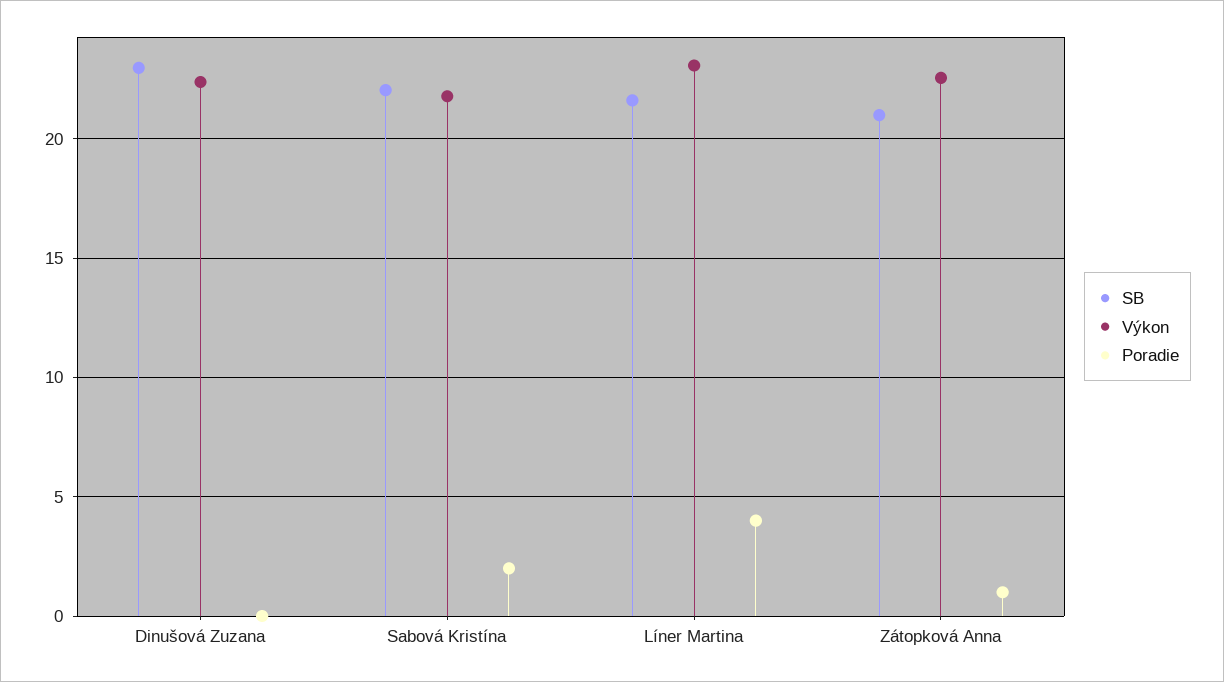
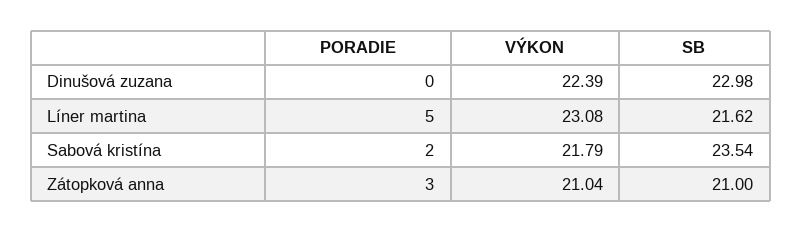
SB, Sabová Kristína: 22 -> 23.54
Poradie, Líner Martina: 4 -> 5
Výkon, Zátopková Anna: 22.5 -> 21.04
Poradie, Zátopková Anna: 1 -> 3

